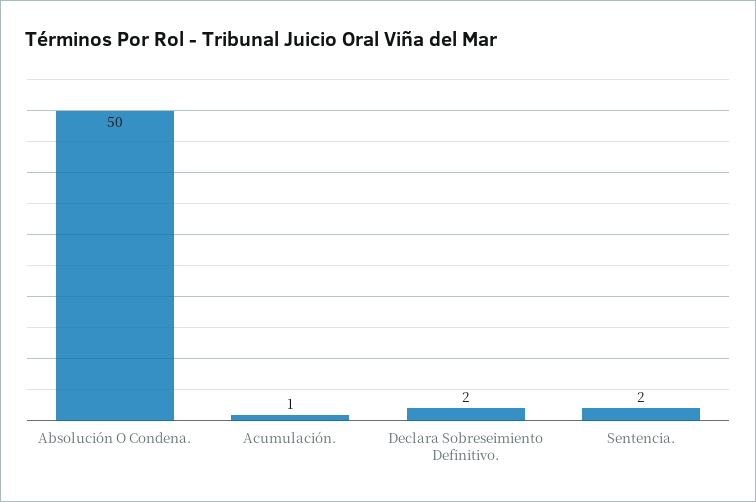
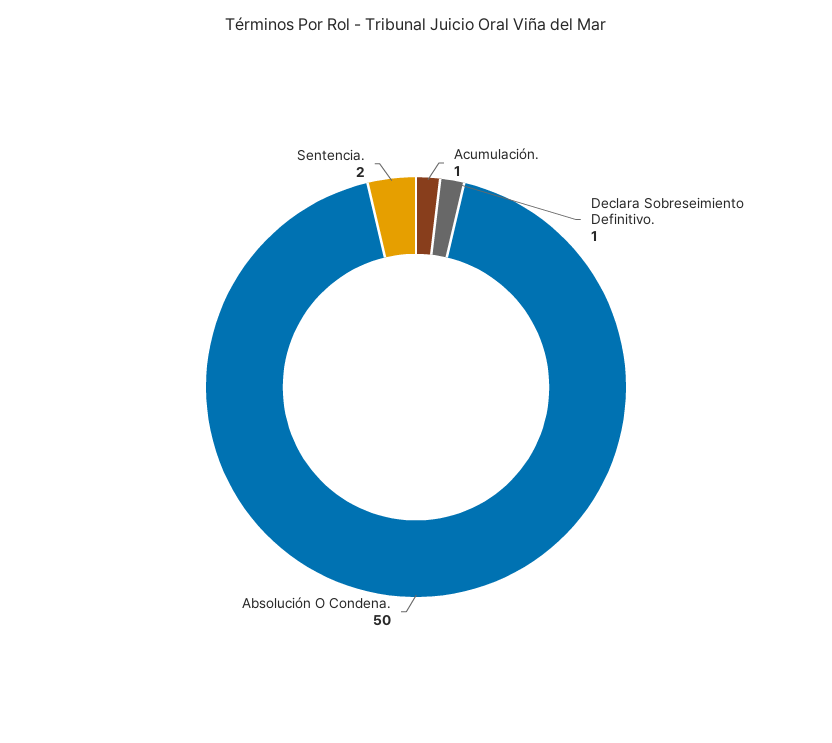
Declara Sobreseimiento Definitivo.: 2 -> 1

